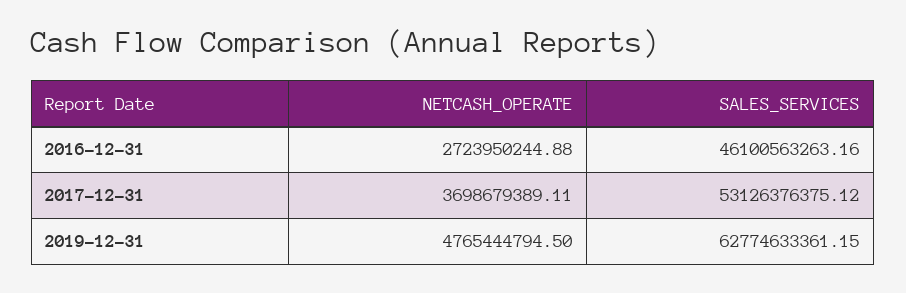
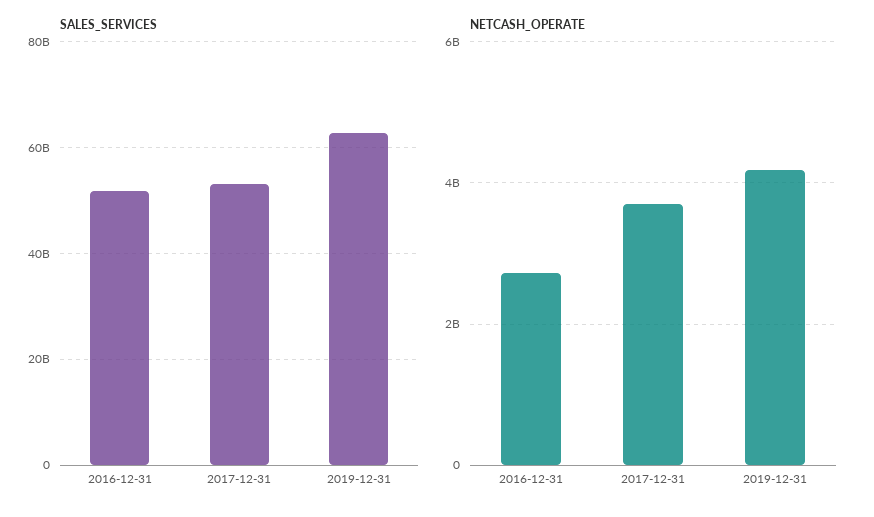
SALES_SERVICES, 2016-12-31: 46100563263.16 -> 52000000000
NETCASH_OPERATE, 2019-12-31: 4765444794.5 -> 4200000000

